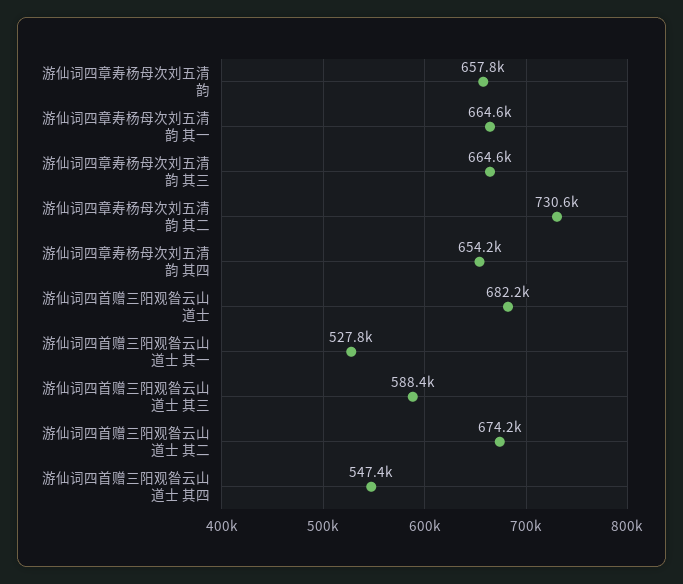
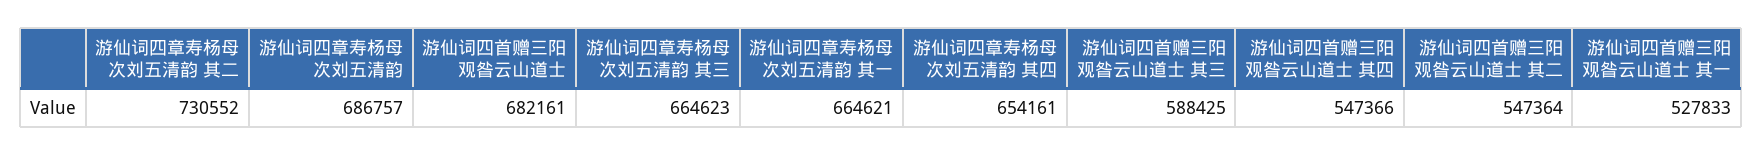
游仙词四章寿杨母次刘五清韵: 657800 -> 686757
游仙词四首赠三阳观昝云山道士 其二: 674200 -> 547364

